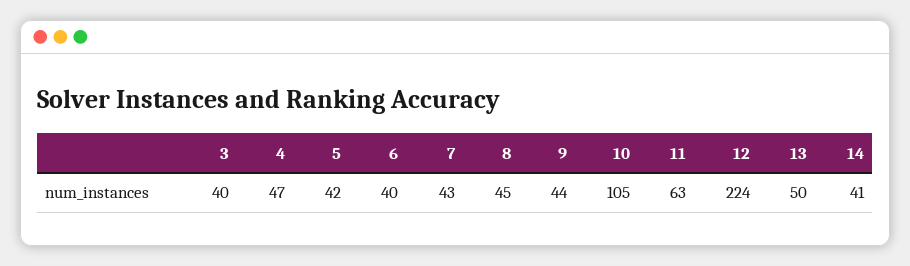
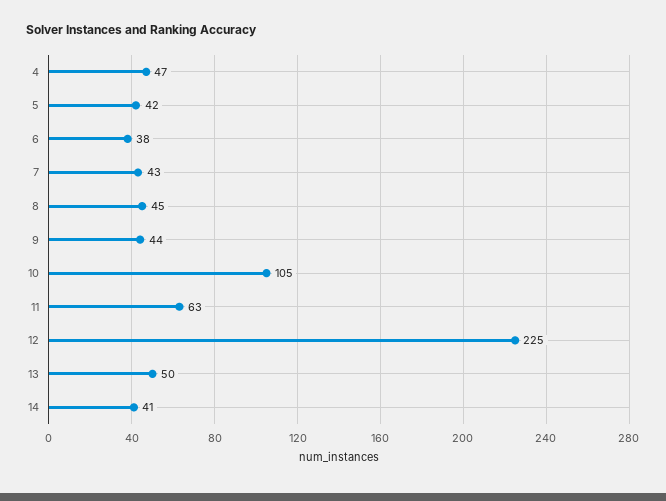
3: 40 -> none
6: 40 -> 38
12: 224 -> 225

